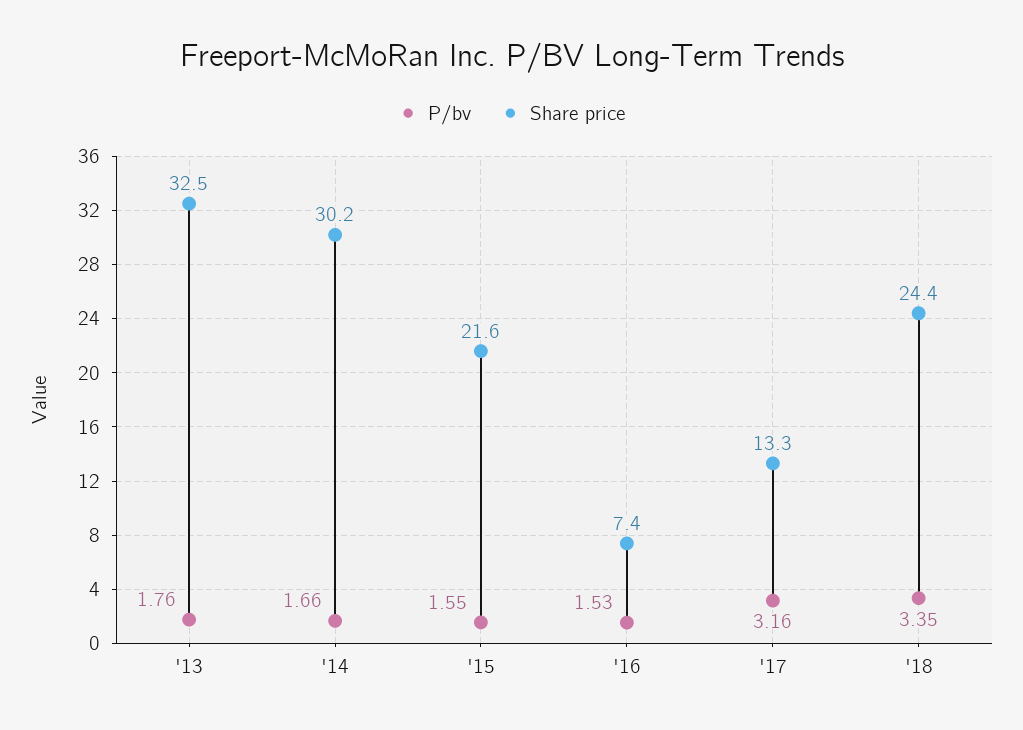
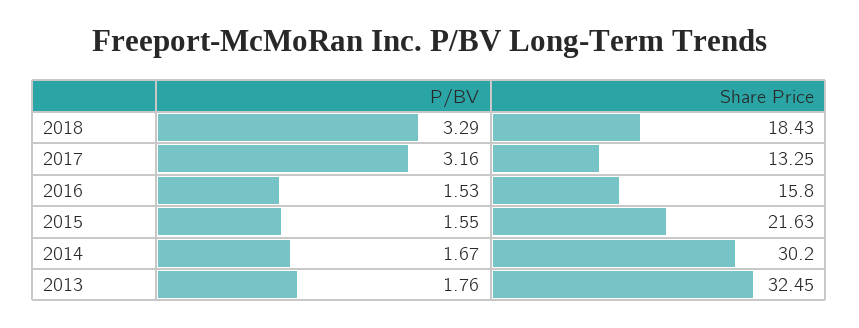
P/bv, '14: 1.66 -> 1.67
Share price, '16: 7.4 -> 15.8
P/bv, '18: 3.35 -> 3.29
Share price, '18: 24.4 -> 18.43

